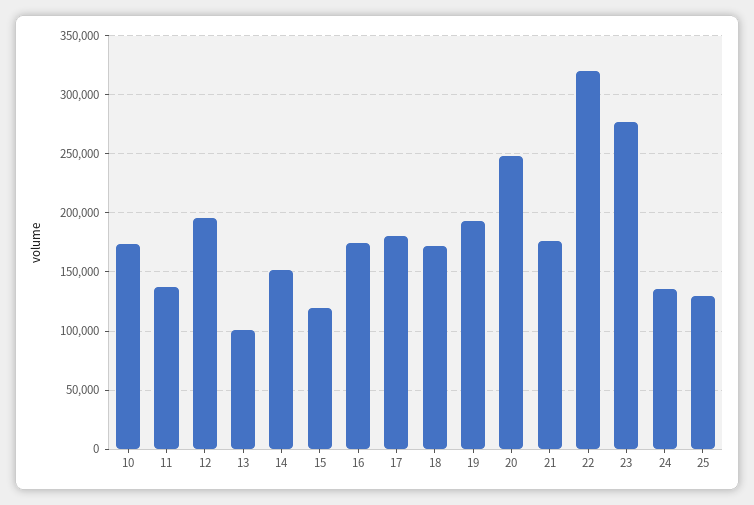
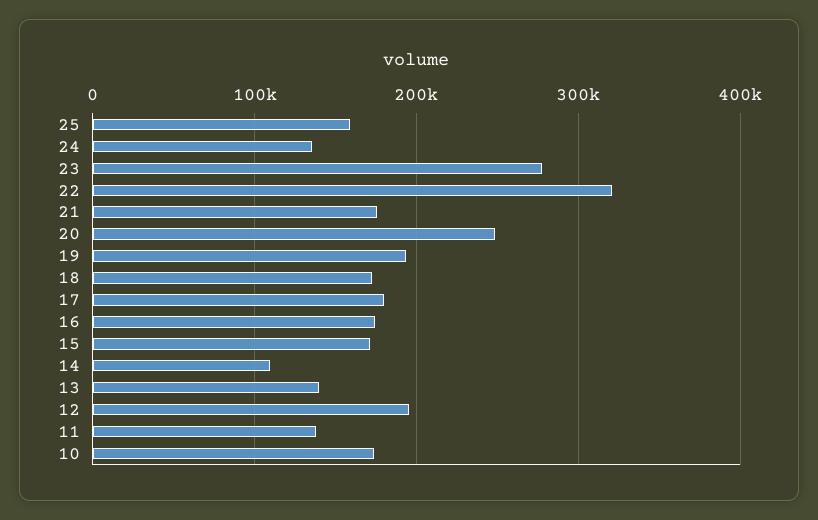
13: 100000 -> 140000
14: 150000 -> 110000
15: 120000 -> 170000
25: 130000 -> 160000

